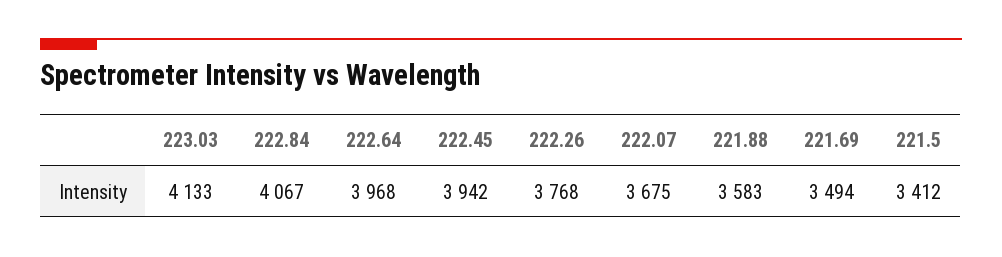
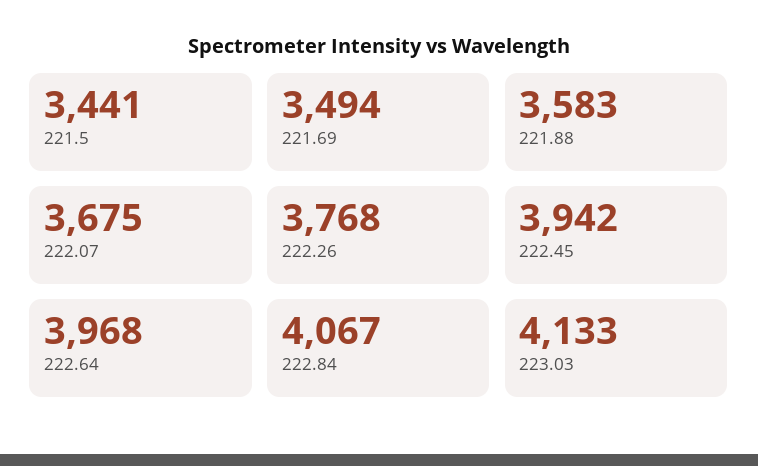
221.5: 3412 -> 3441

